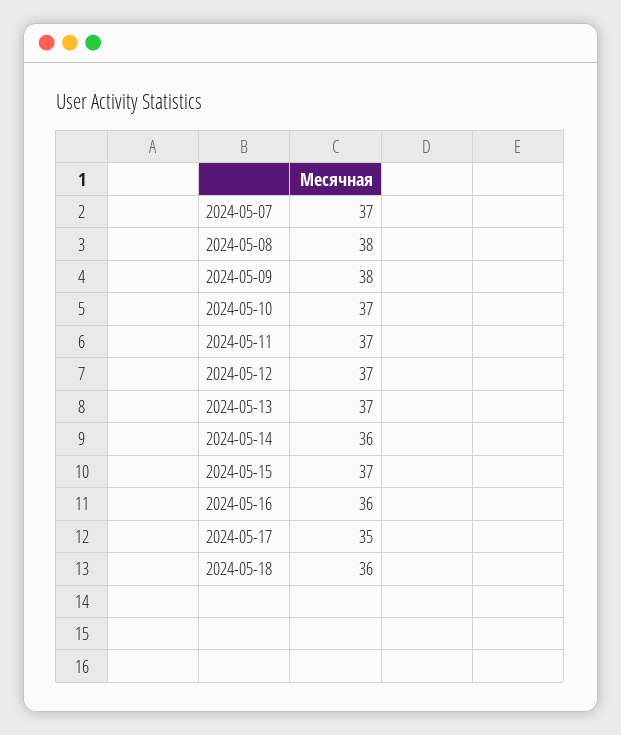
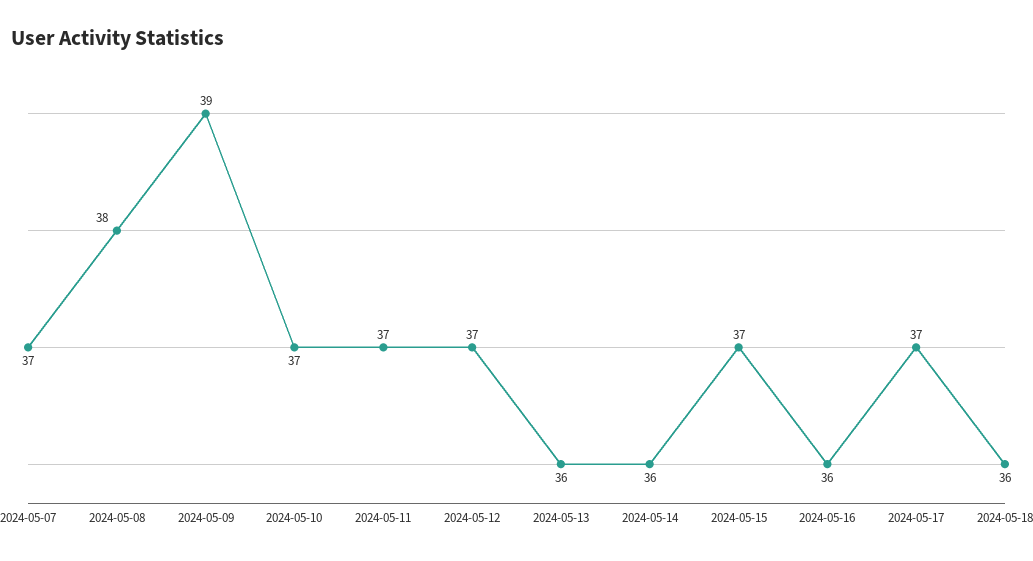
2024-05-09: 38 -> 39
2024-05-13: 37 -> 36
2024-05-17: 35 -> 37

